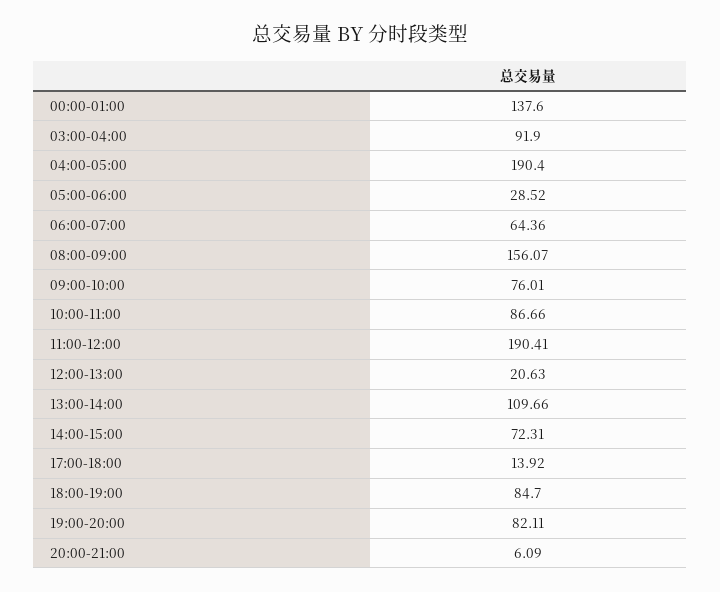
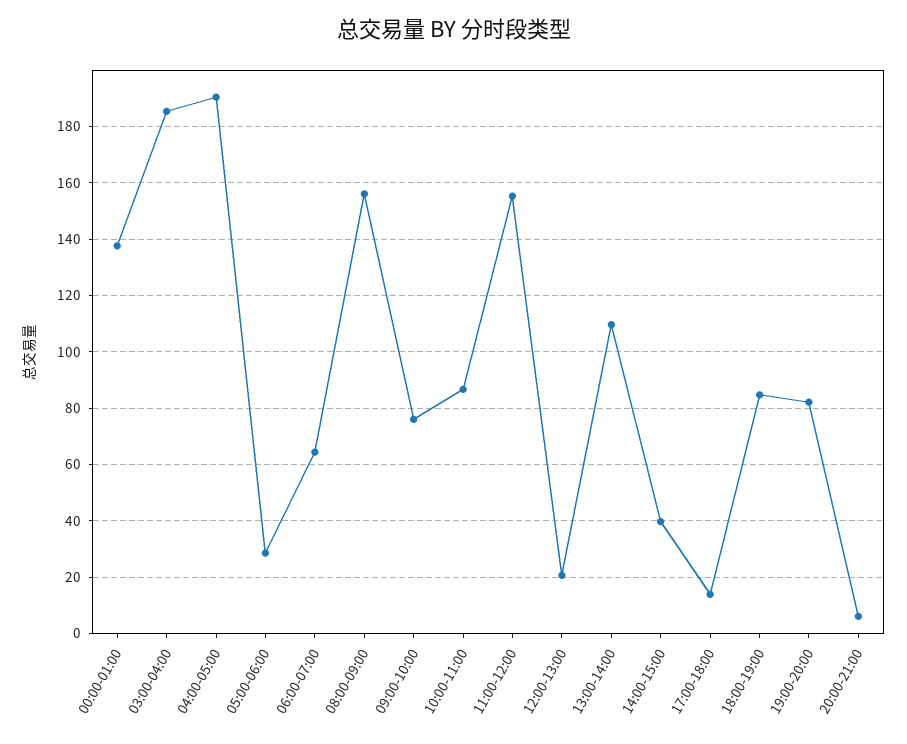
03:00-04:00: 91.9 -> 185
11:00-12:00: 190.41 -> 155
14:00-15:00: 72.31 -> 40

